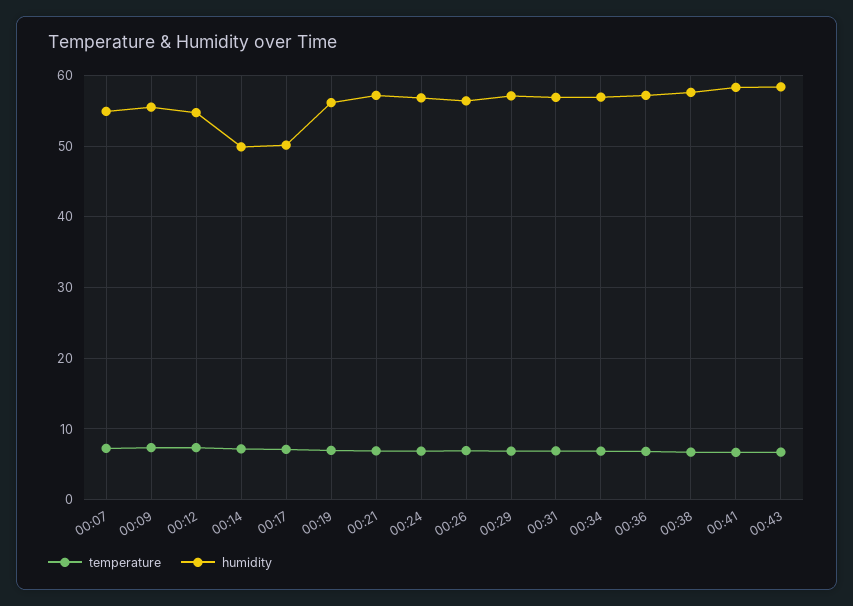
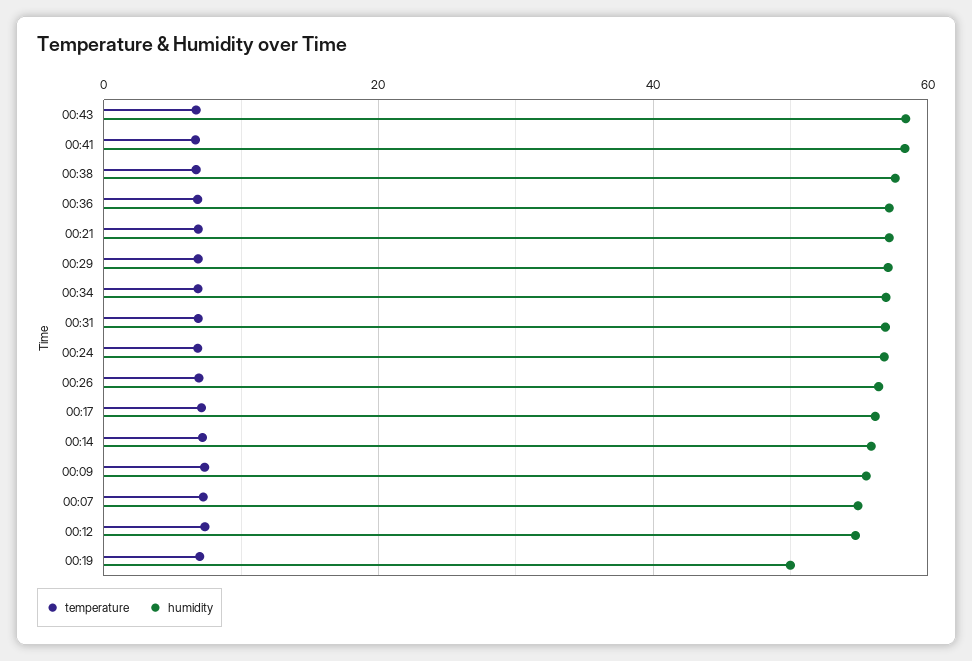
humidity, 00:14: 50 -> 56
humidity, 00:17: 50 -> 56
humidity, 00:19: 56 -> 50

